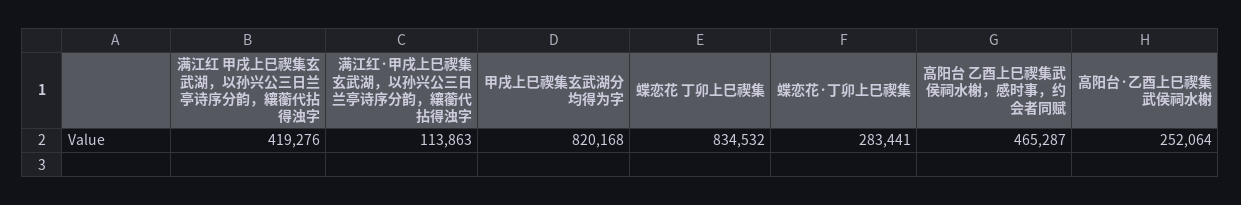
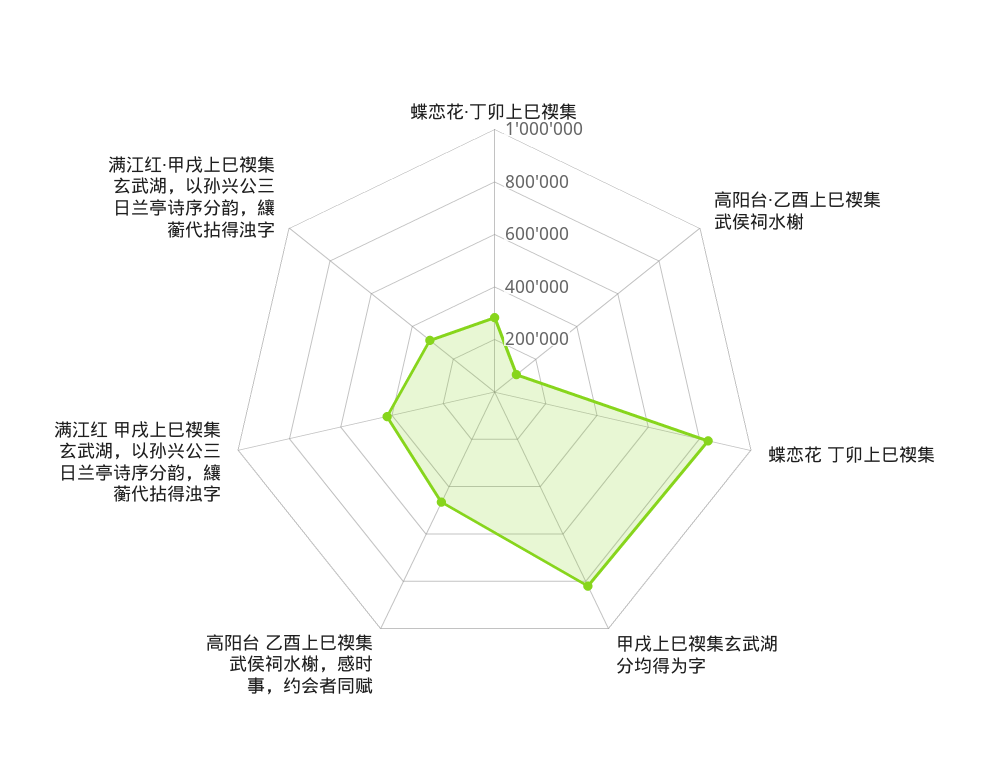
满江红·甲戌上巳禊集玄武湖，以孙兴公三日兰亭诗序分韵，纕蘅代拈得浊字: 113863 -> 300000
高阳台·乙酉上巳禊集武侯祠水榭: 252064 -> 100000

